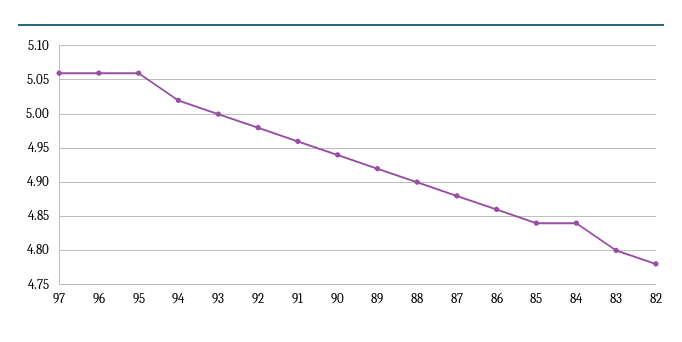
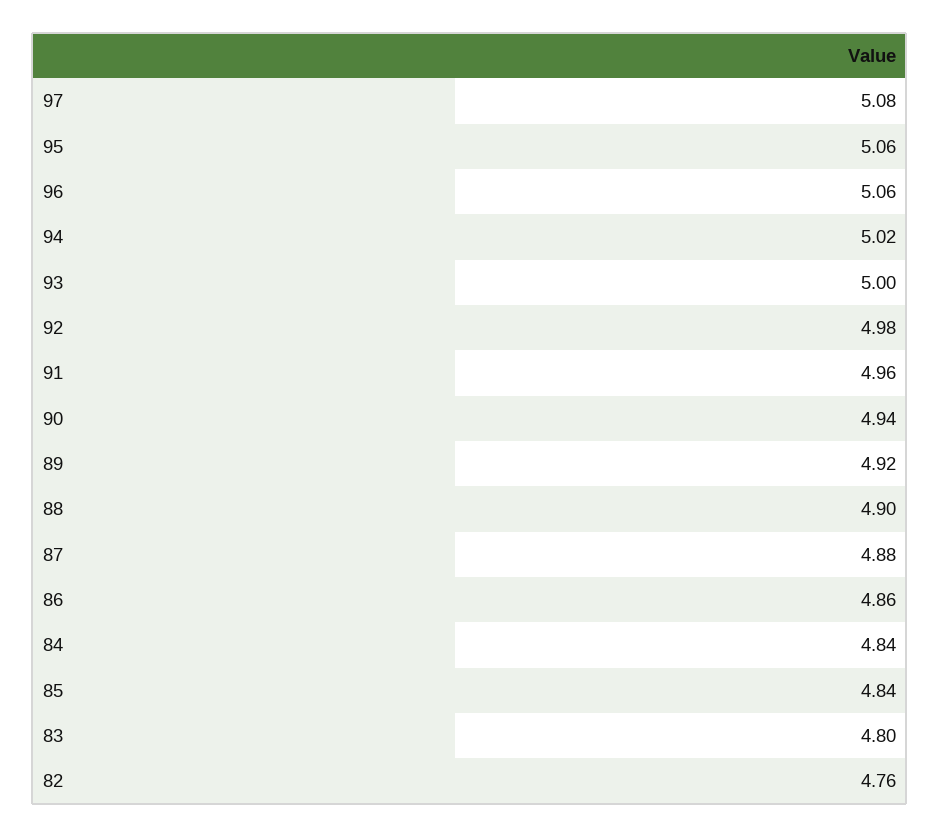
97: 5.06 -> 5.08
82: 4.78 -> 4.76

